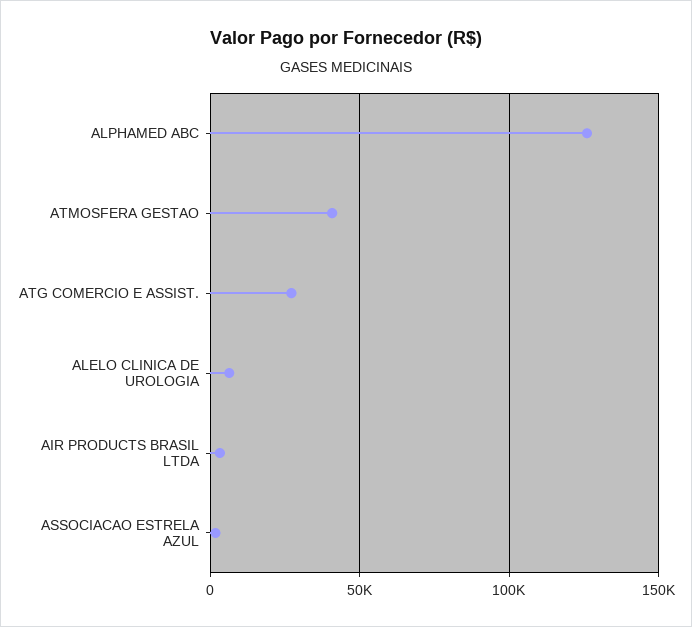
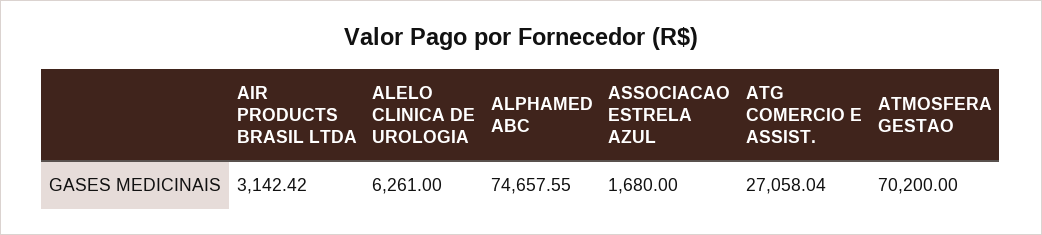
ALPHAMED ABC: 125000 -> 74657.55
ATMOSFERA GESTAO: 40000 -> 70200

